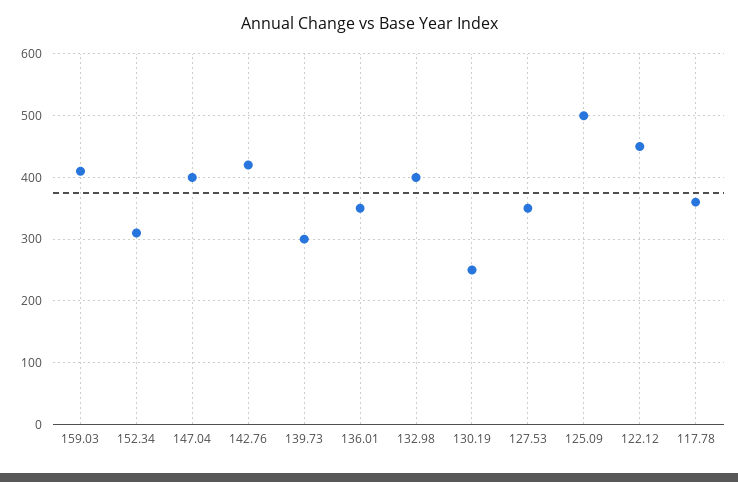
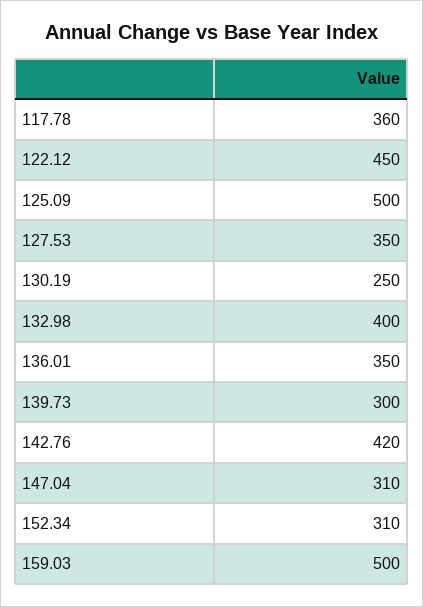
159.03: 410 -> 500
147.04: 400 -> 310

